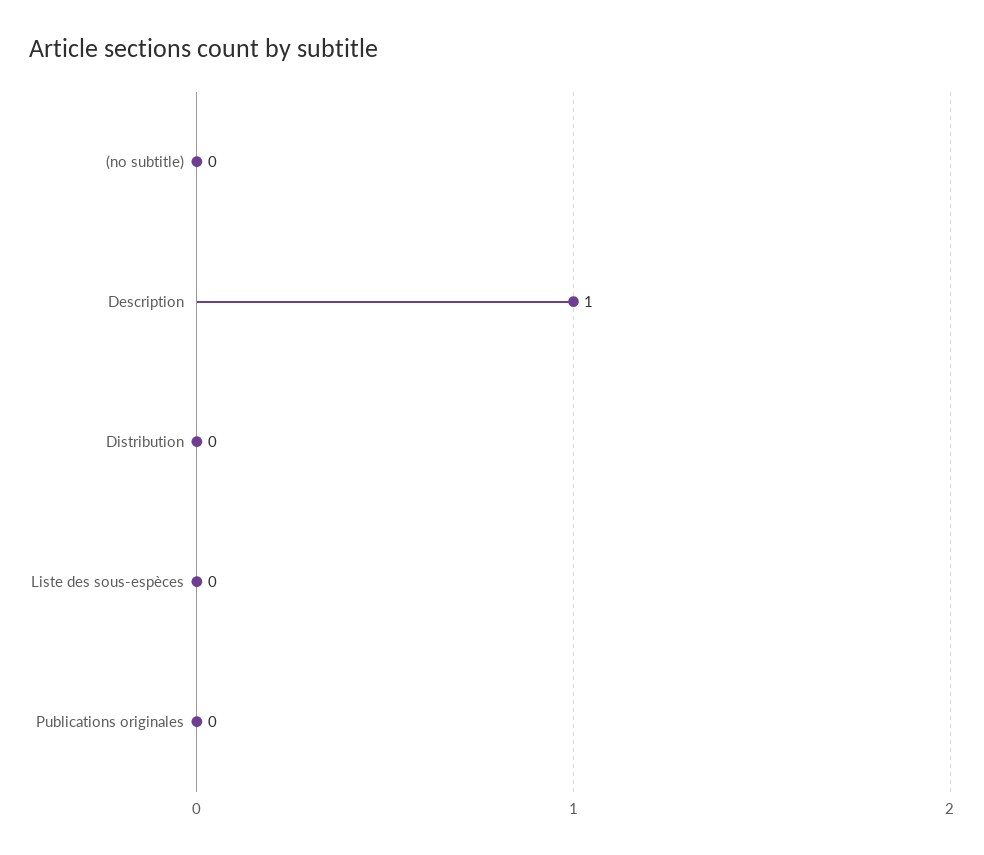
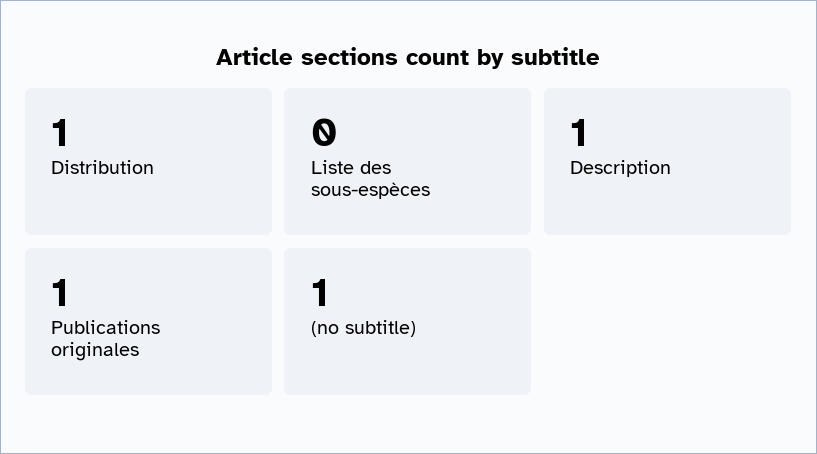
(no subtitle): 0 -> 1
Distribution: 0 -> 1
Publications originales: 0 -> 1

